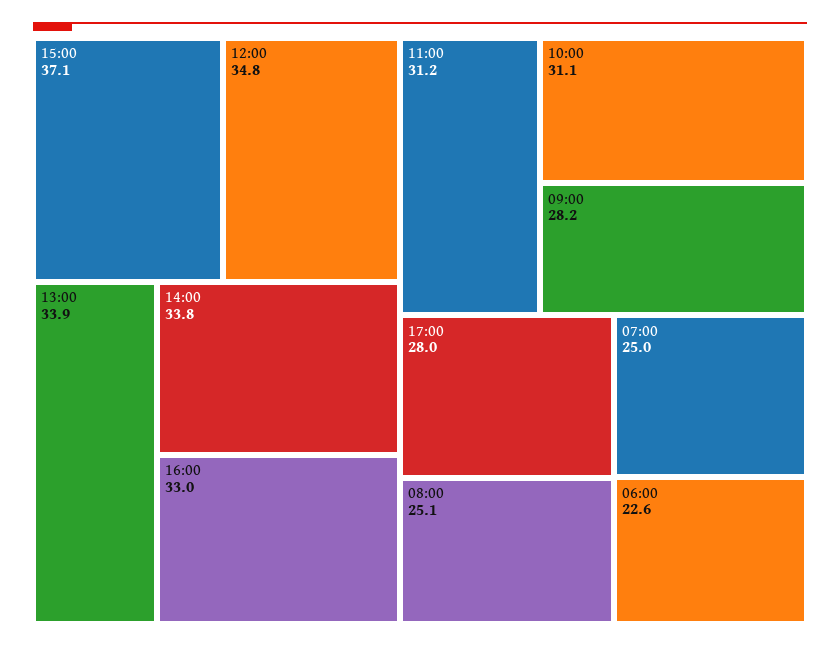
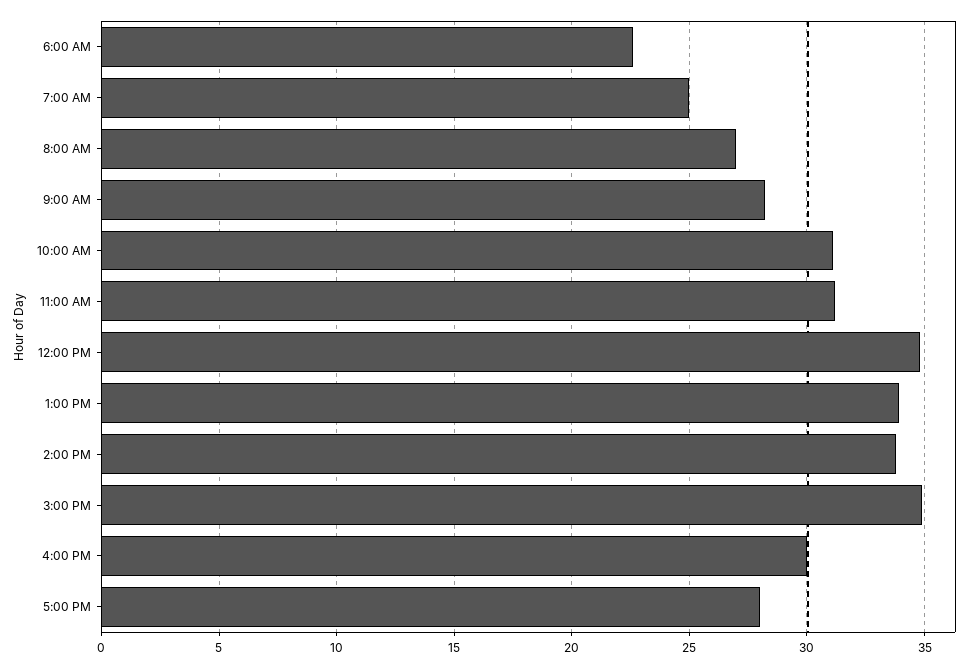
15:00: 37.1 -> 35
16:00: 33 -> 30
08:00: 25.1 -> 27

